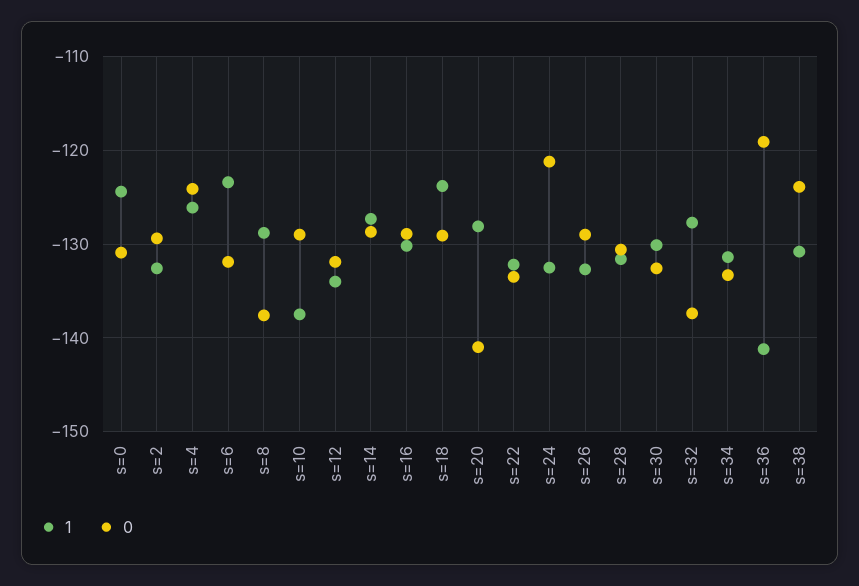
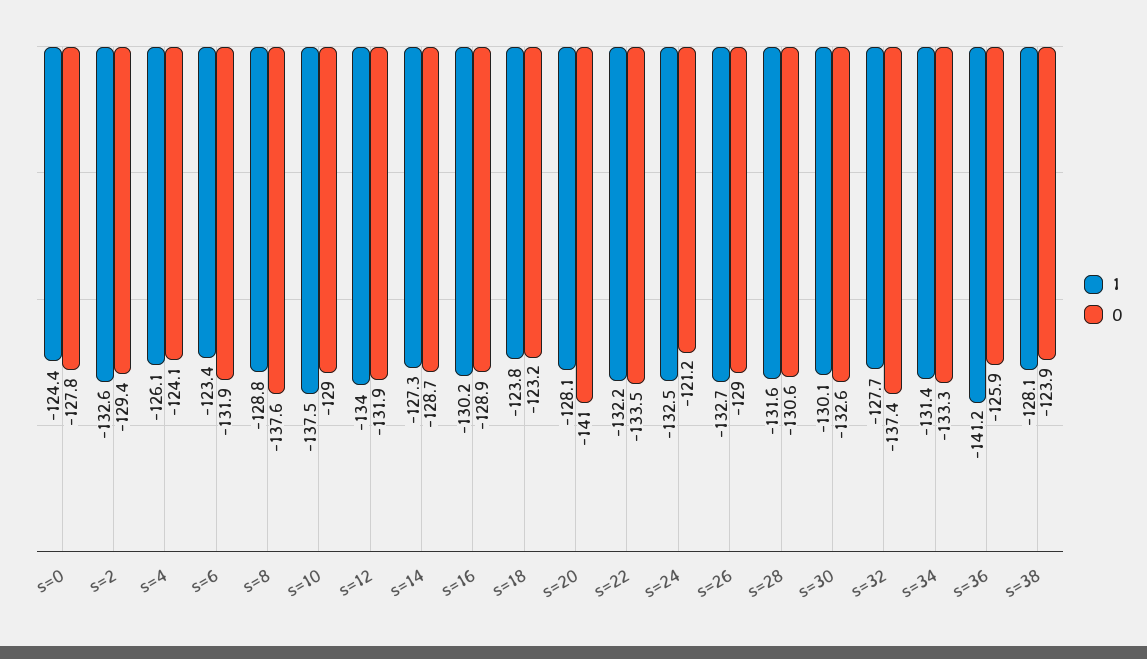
0, s=0: -131 -> -127.8
0, s=18: -129 -> -123.2
0, s=36: -119 -> -125.9
1, s=38: -131 -> -128.1

